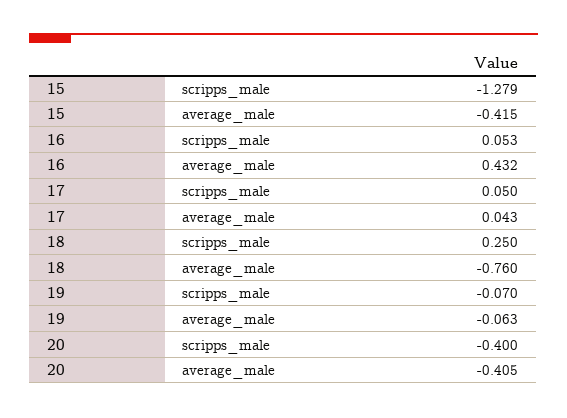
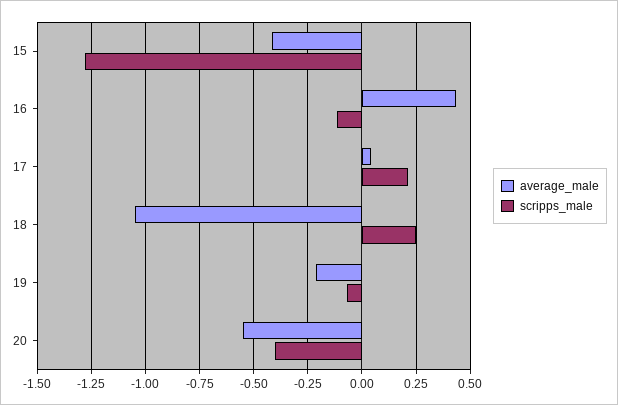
scripps_male, 16: 0.053 -> -0.1
scripps_male, 17: 0.05 -> 0.2
average_male, 18: -0.76 -> -1.05
average_male, 19: -0.063 -> -0.2
average_male, 20: -0.405 -> -0.55

